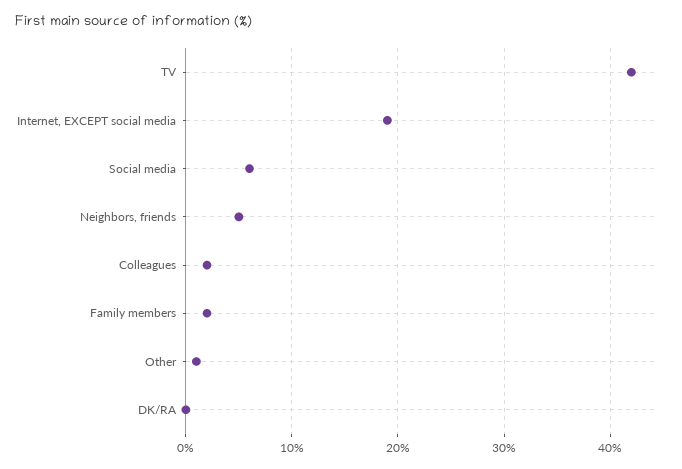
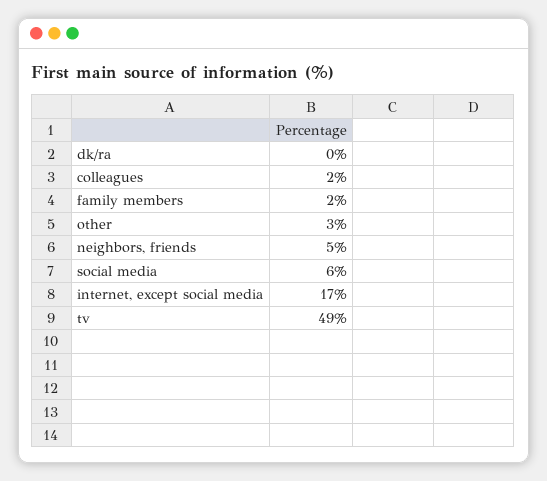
TV: 42 -> 49
Internet, EXCEPT social media: 19 -> 17
Other: 1 -> 3

